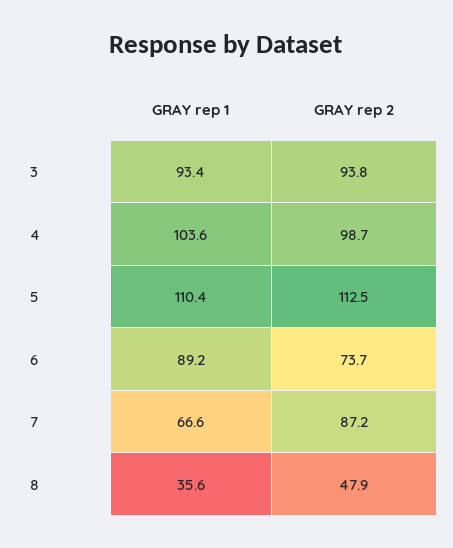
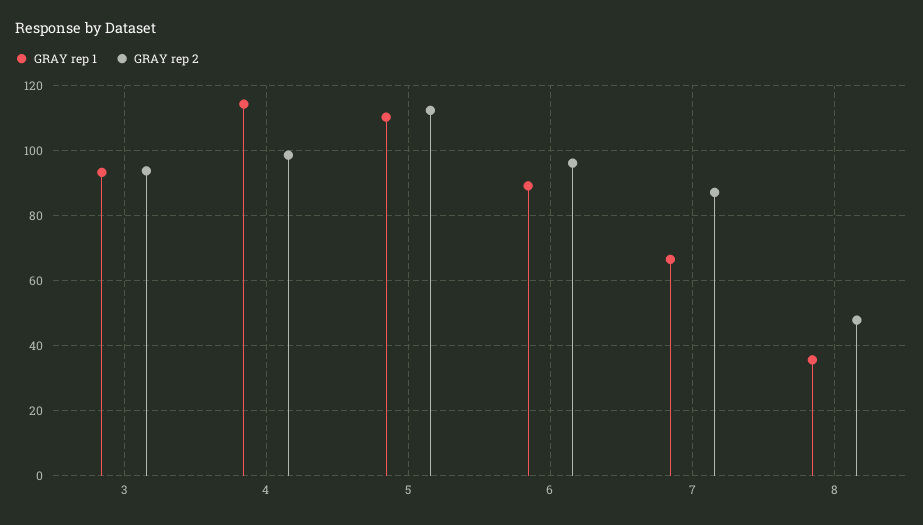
GRAY rep 1, 4: 103.6 -> 114
GRAY rep 2, 6: 73.7 -> 96

